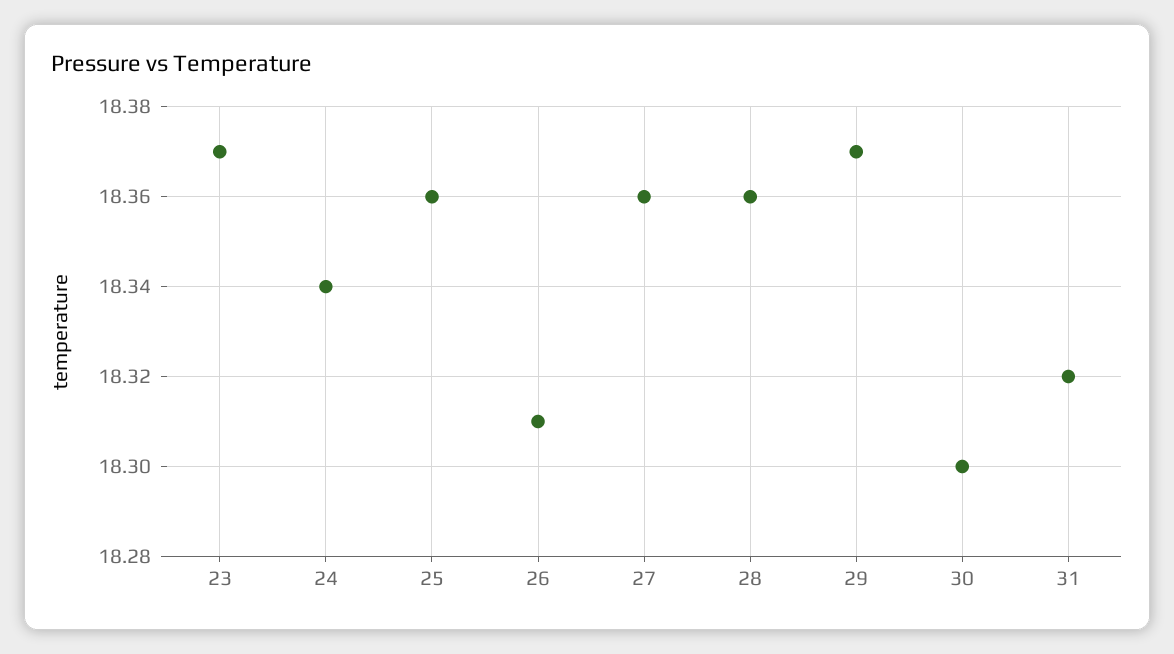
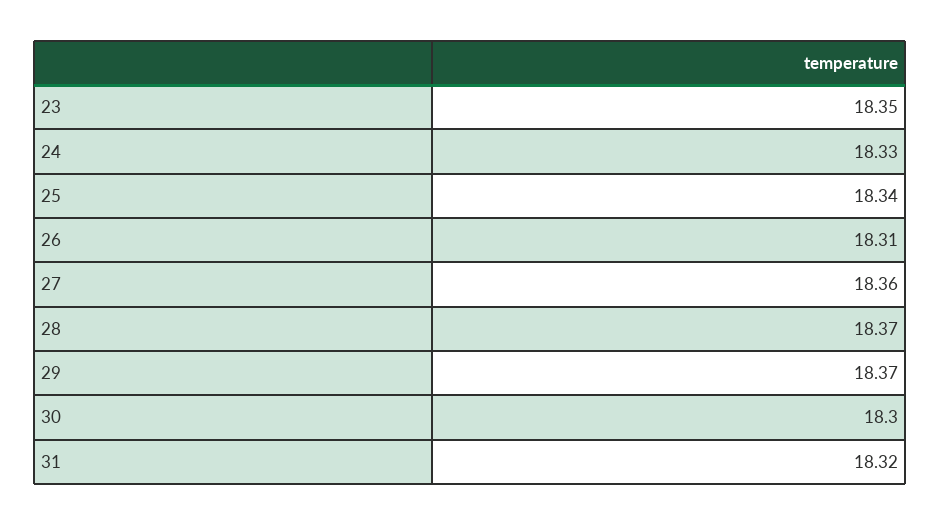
23: 18.37 -> 18.35
24: 18.34 -> 18.33
25: 18.36 -> 18.34
28: 18.36 -> 18.37

